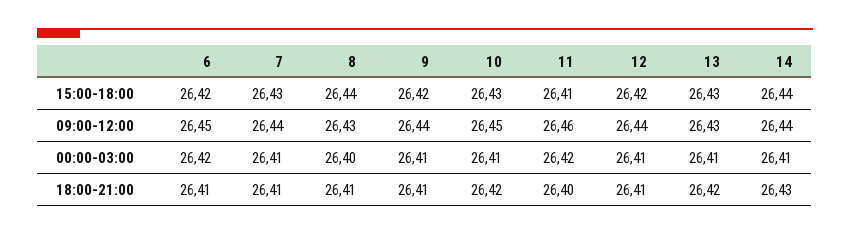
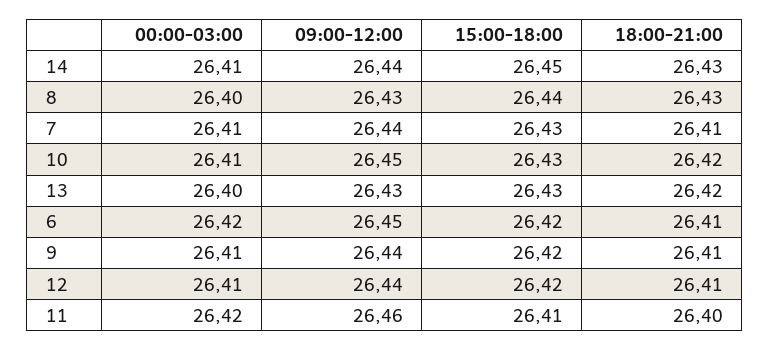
14, 15:00-18:00: 26.44 -> 26.45
13, 00:00-03:00: 26.41 -> 26.4
8, 18:00-21:00: 26.41 -> 26.43

